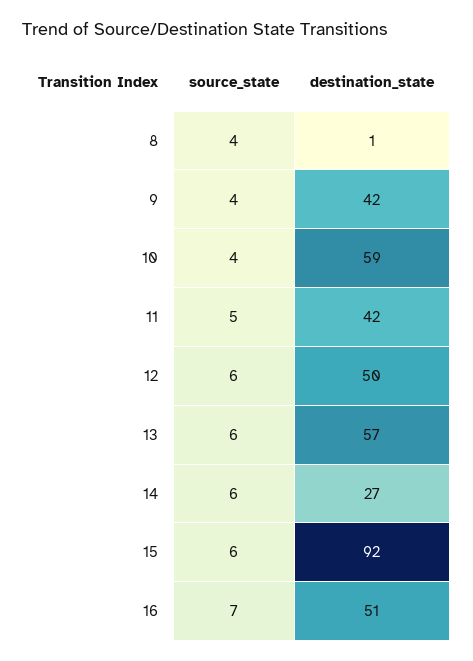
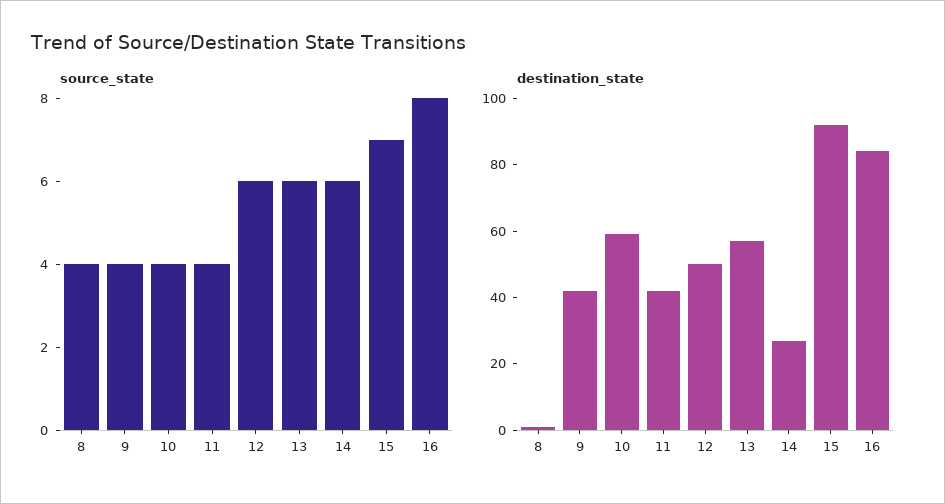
source_state, 11: 5 -> 4
source_state, 15: 6 -> 7
source_state, 16: 7 -> 8
destination_state, 16: 51 -> 85

